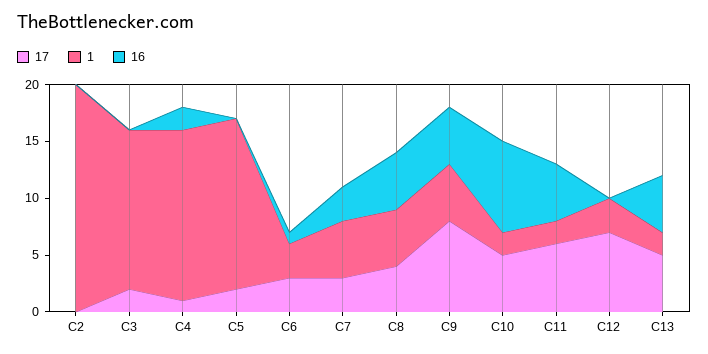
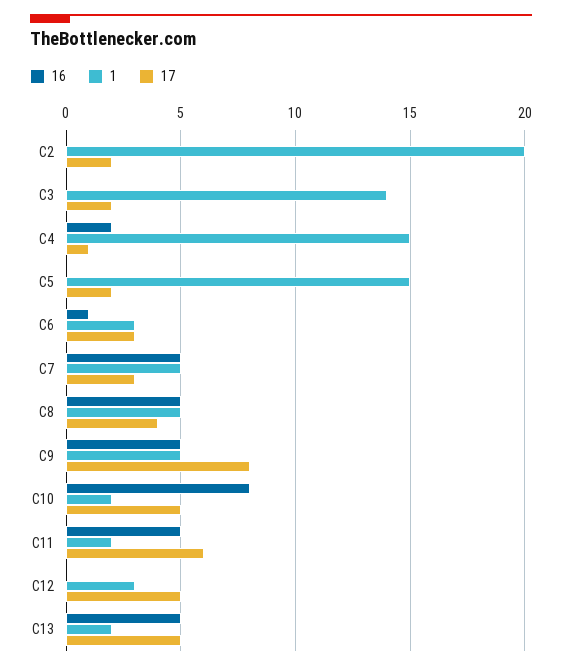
17, C2: 0 -> 2
16, C7: 3 -> 5
17, C12: 7 -> 5

